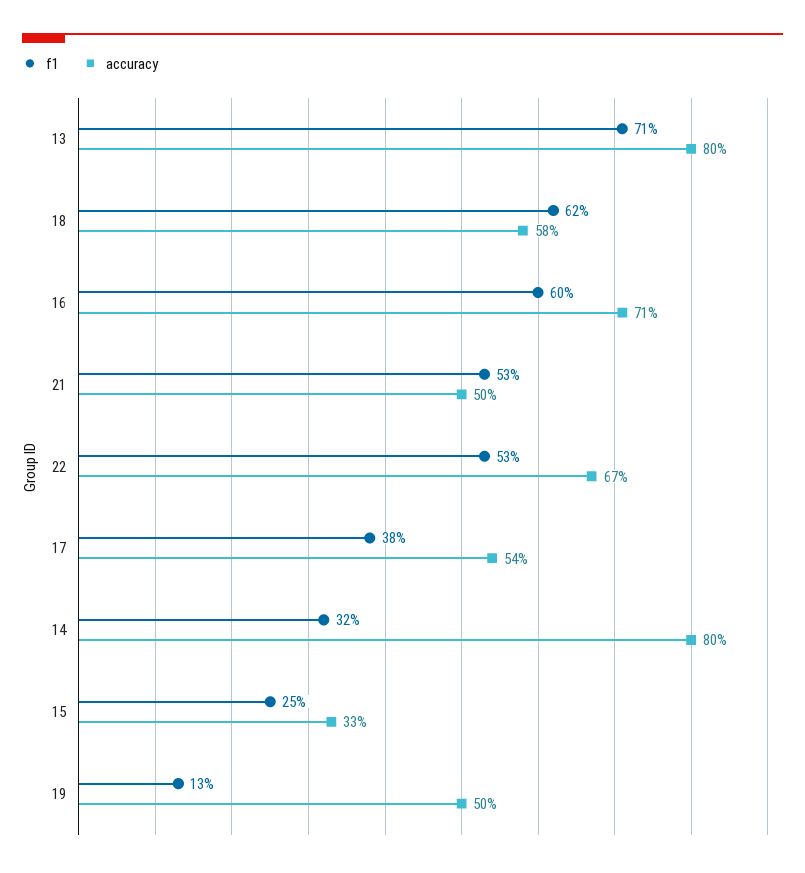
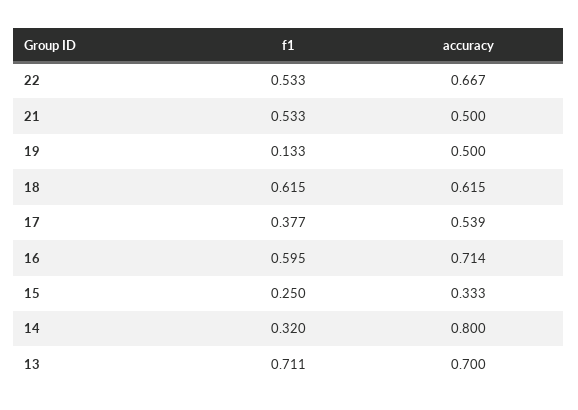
accuracy, 13: 0.8 -> 0.7
accuracy, 18: 0.58 -> 0.615

